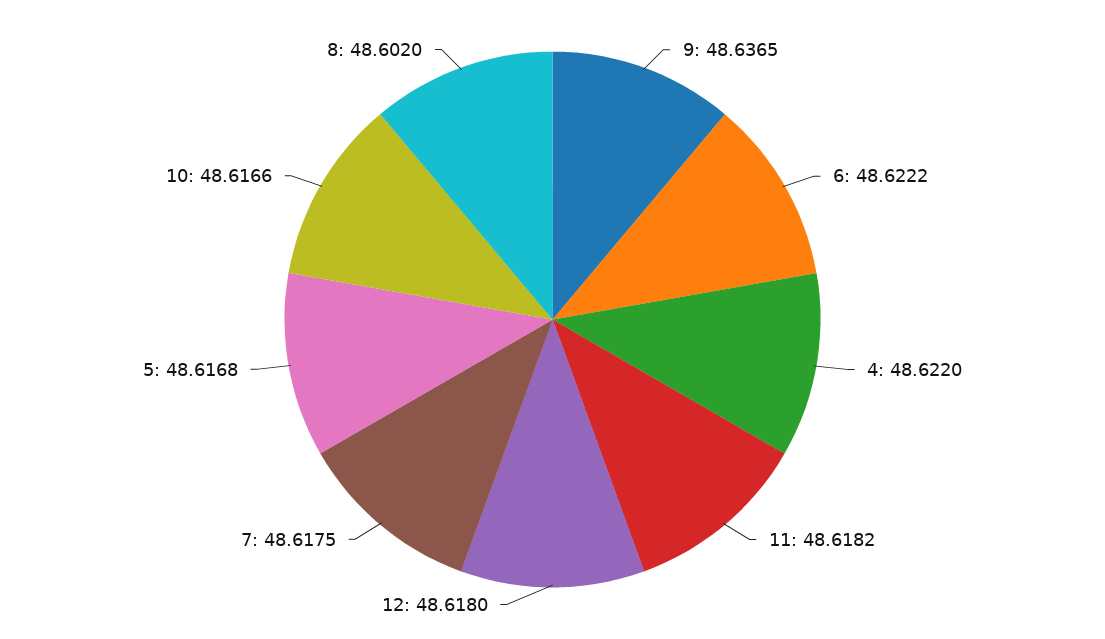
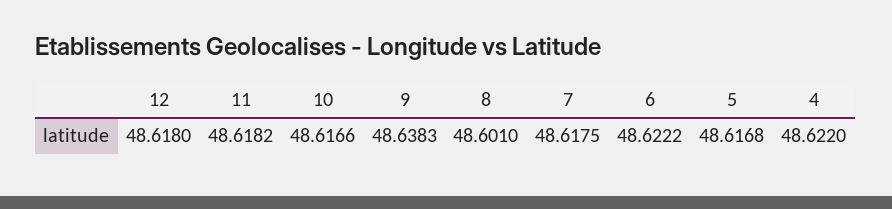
9: 48.6365 -> 48.6383
8: 48.602 -> 48.601

